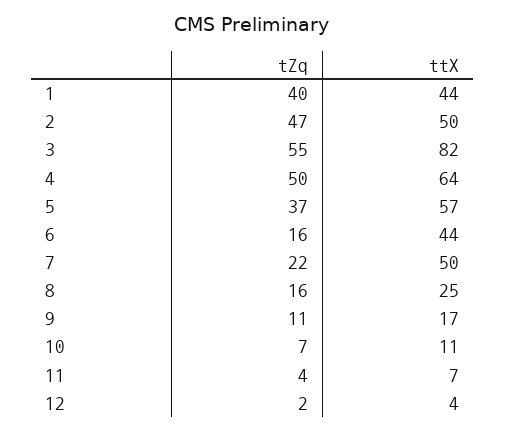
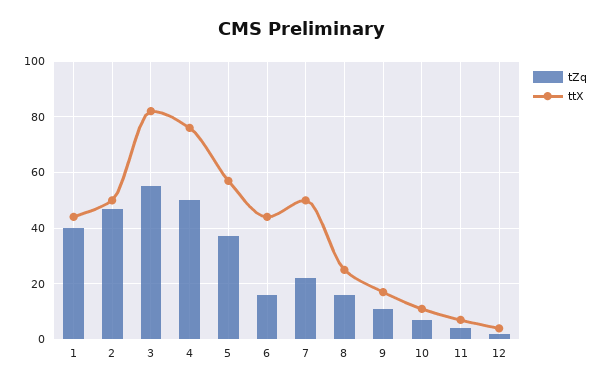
ttX, 4: 64 -> 75

